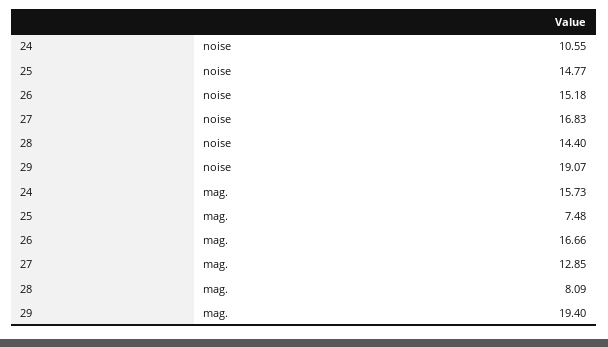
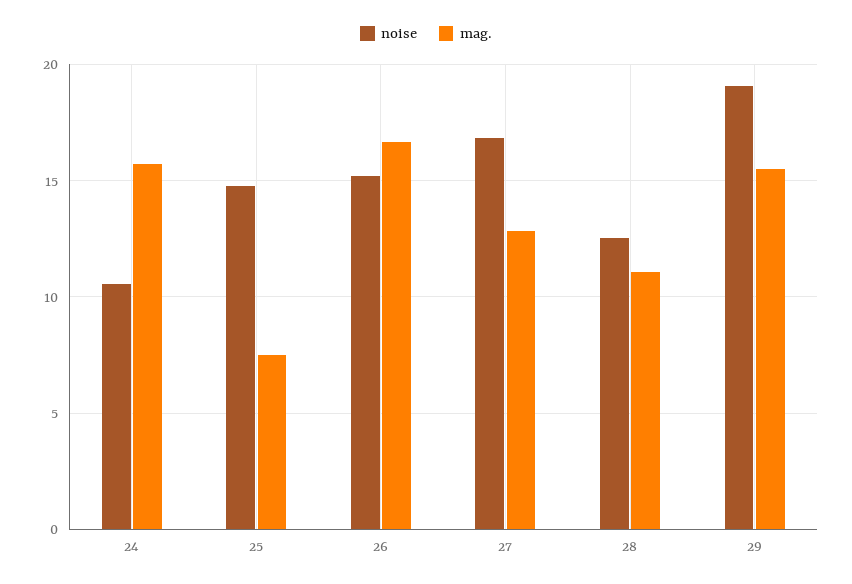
noise, 28: 14.4 -> 12.5
mag., 28: 8.09 -> 11
mag., 29: 19.4 -> 15.5

